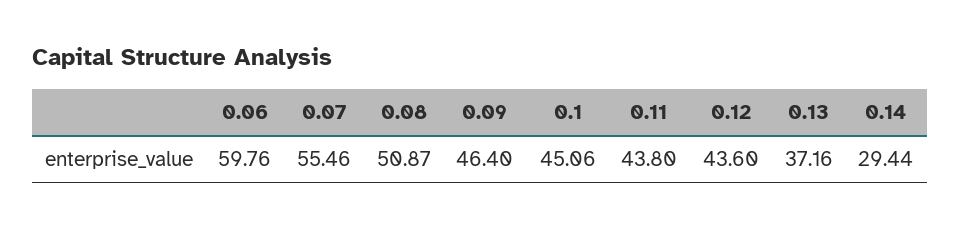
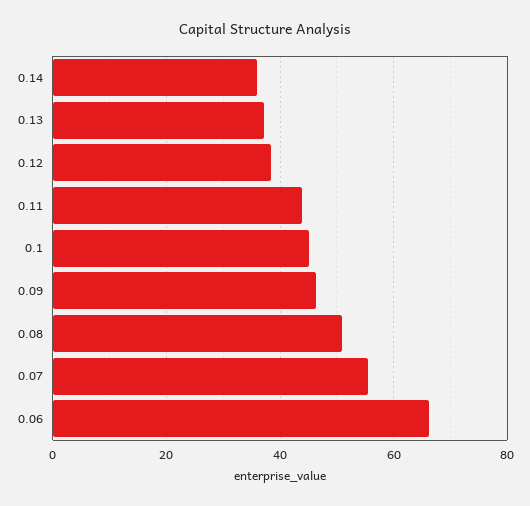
0.06: 59.76 -> 66
0.12: 43.6 -> 38
0.14: 29.44 -> 36

